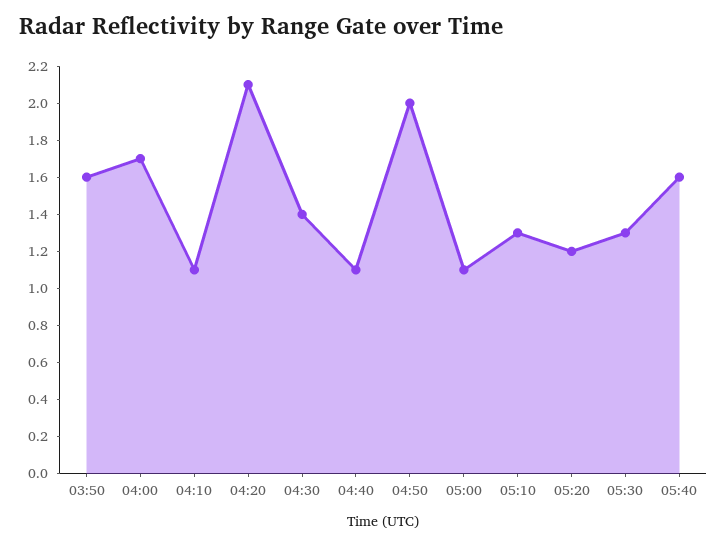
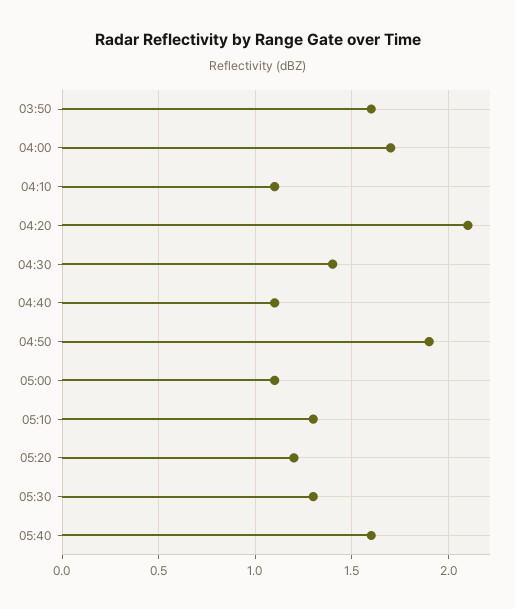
04:50: 2 -> 1.9

